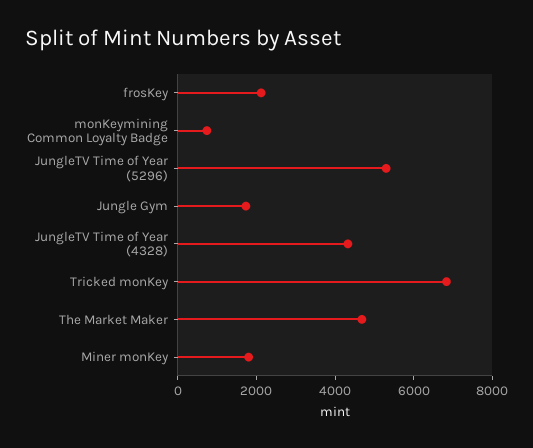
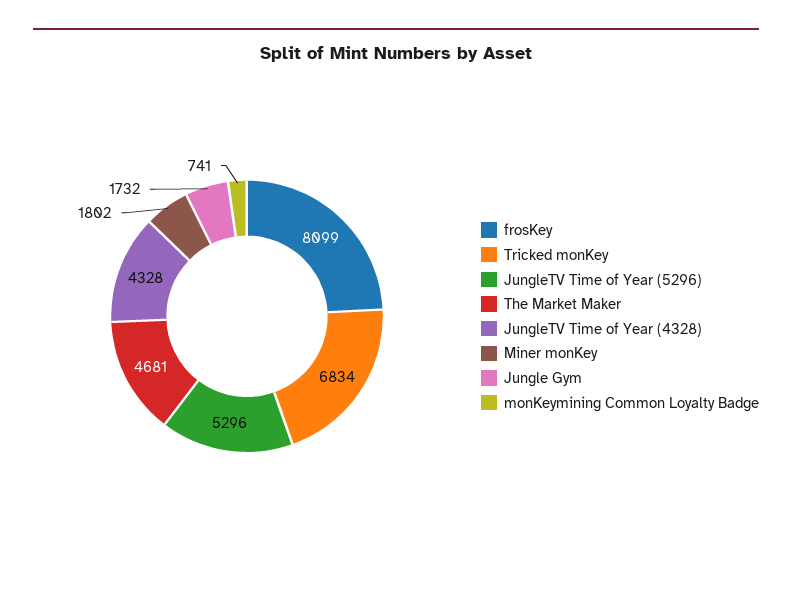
frosKey: 2000 -> 8099

